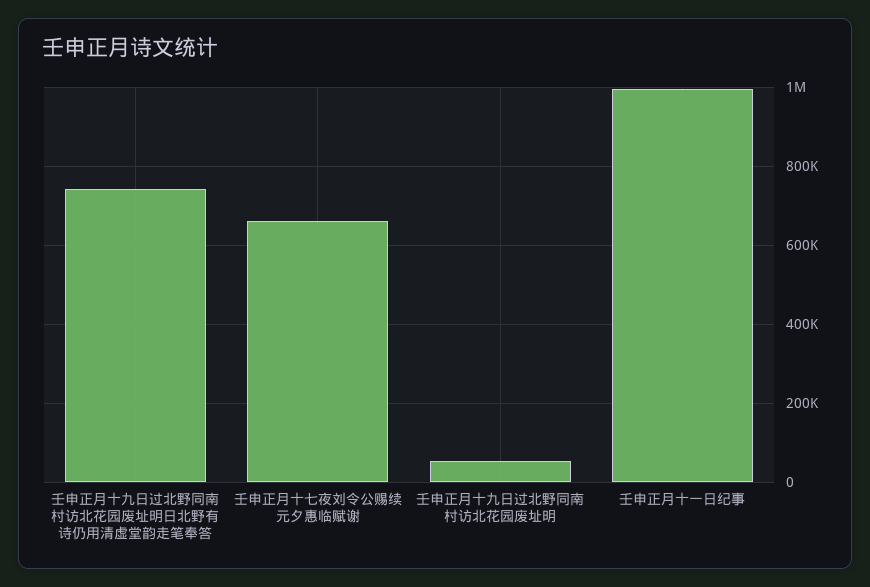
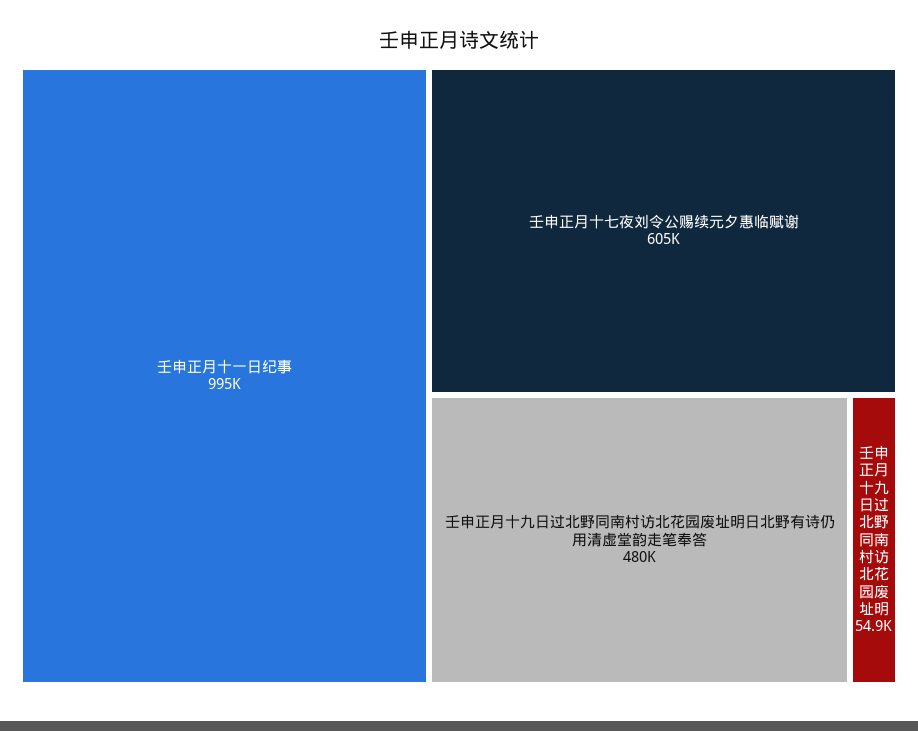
壬申正月十九日过北野同南村访北花园废址明日北野有诗仍用清虚堂韵走笔奉答: 740000 -> 480000
壬申正月十七夜刘令公赐续元夕惠临赋谢: 660000 -> 605000

